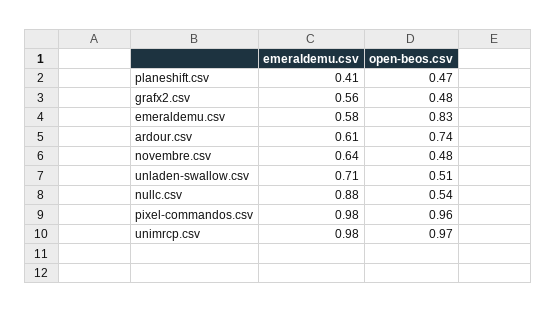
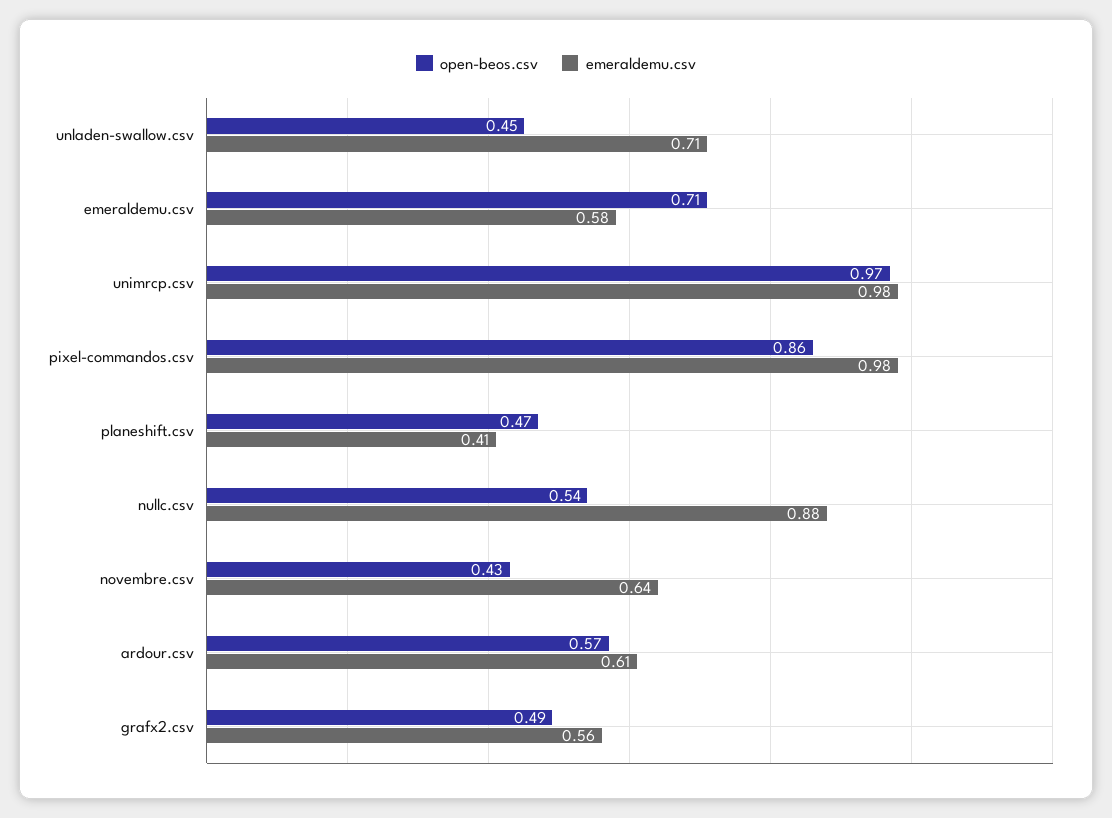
open-beos.csv, grafx2.csv: 0.48 -> 0.49
open-beos.csv, emeraldemu.csv: 0.83 -> 0.71
open-beos.csv, ardour.csv: 0.74 -> 0.57
open-beos.csv, novembre.csv: 0.48 -> 0.43
open-beos.csv, unladen-swallow.csv: 0.51 -> 0.45
open-beos.csv, pixel-commandos.csv: 0.96 -> 0.86

